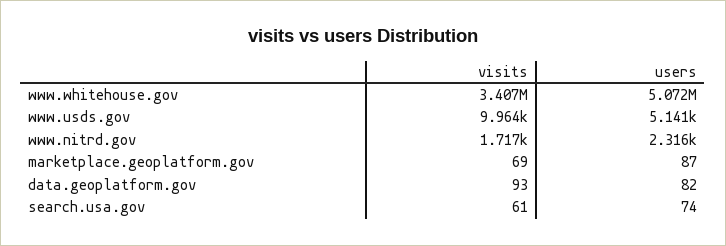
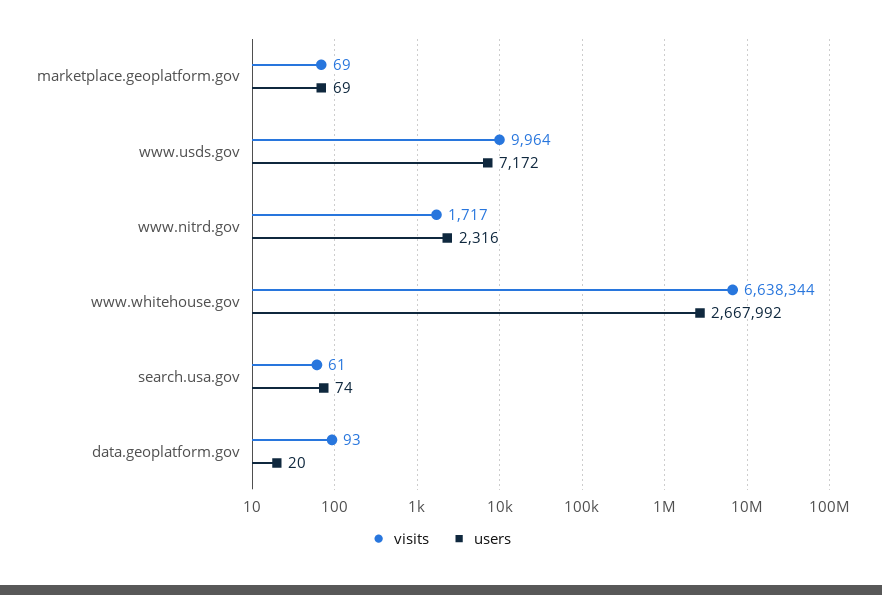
visits, www.whitehouse.gov: 3407000 -> 6638344
users, www.whitehouse.gov: 5072000 -> 2667992
users, www.usds.gov: 5141 -> 7172
users, marketplace.geoplatform.gov: 87 -> 69
users, data.geoplatform.gov: 82 -> 20

